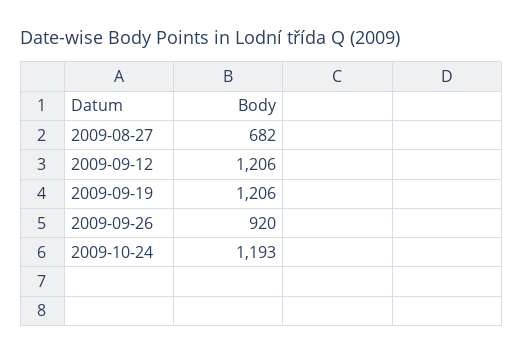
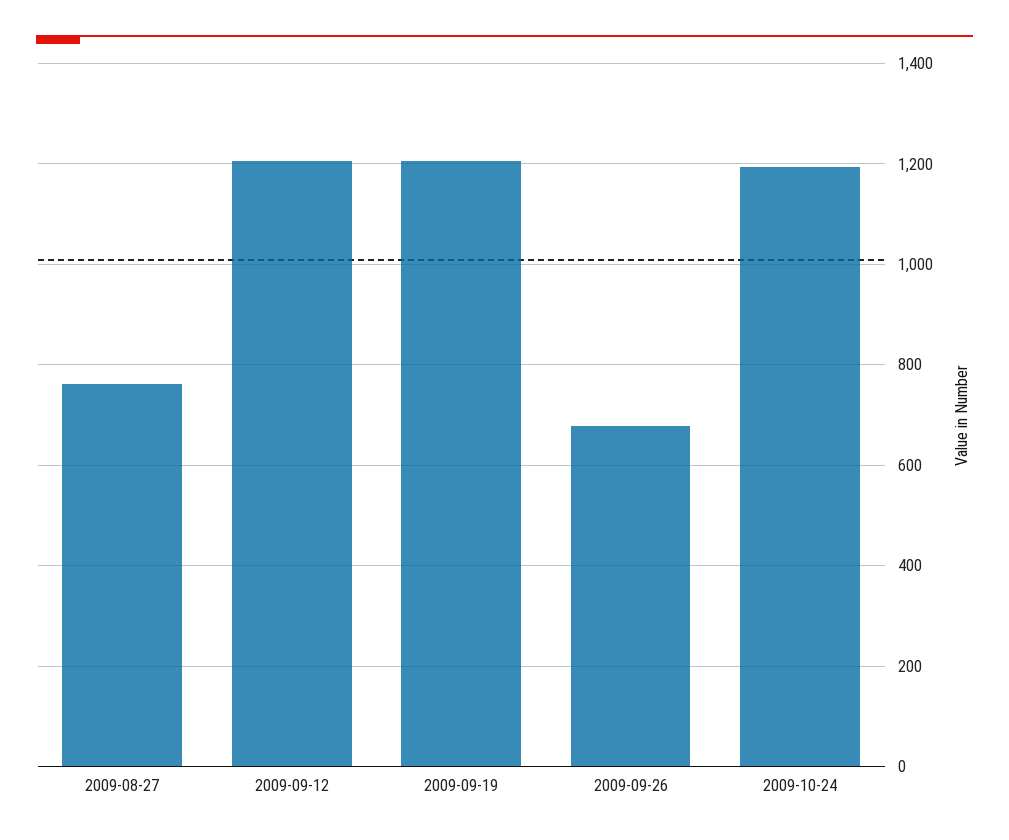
2009-08-27: 682 -> 760
2009-09-26: 920 -> 680

